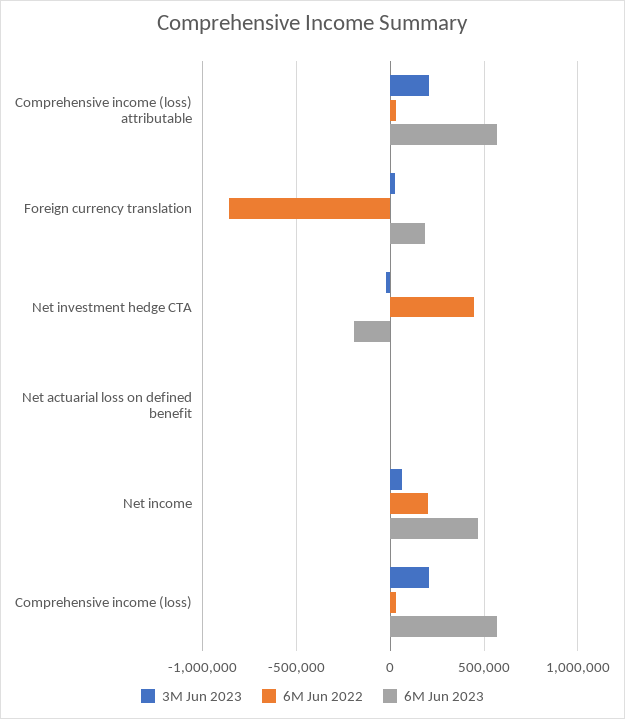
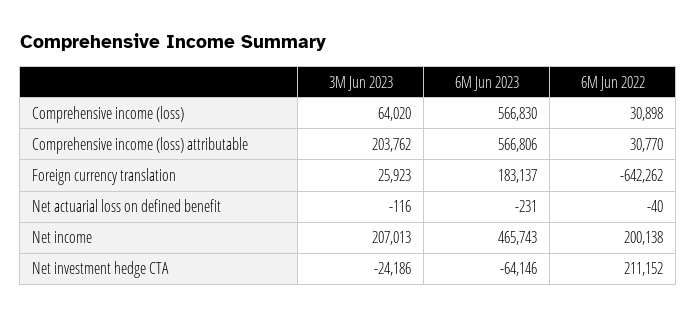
6M Jun 2022, Foreign currency translation: -850000 -> -642262
6M Jun 2022, Net investment hedge CTA: 450000 -> 211152
6M Jun 2023, Net investment hedge CTA: -200000 -> -64146
3M Jun 2023, Net income: 50000 -> 207013
3M Jun 2023, Comprehensive income (loss): 200000 -> 64020

